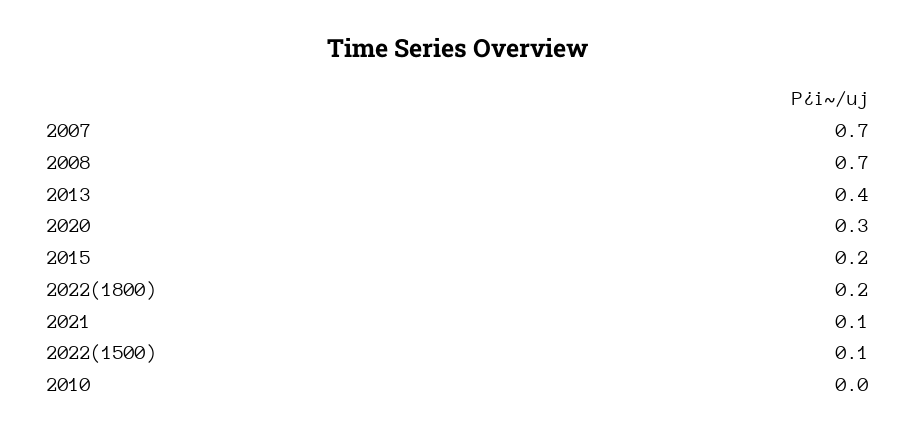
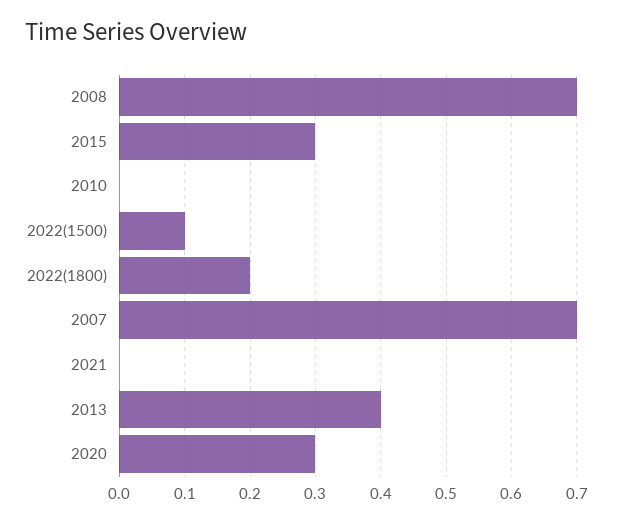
2015: 0.2 -> 0.3
2021: 0.1 -> 0

